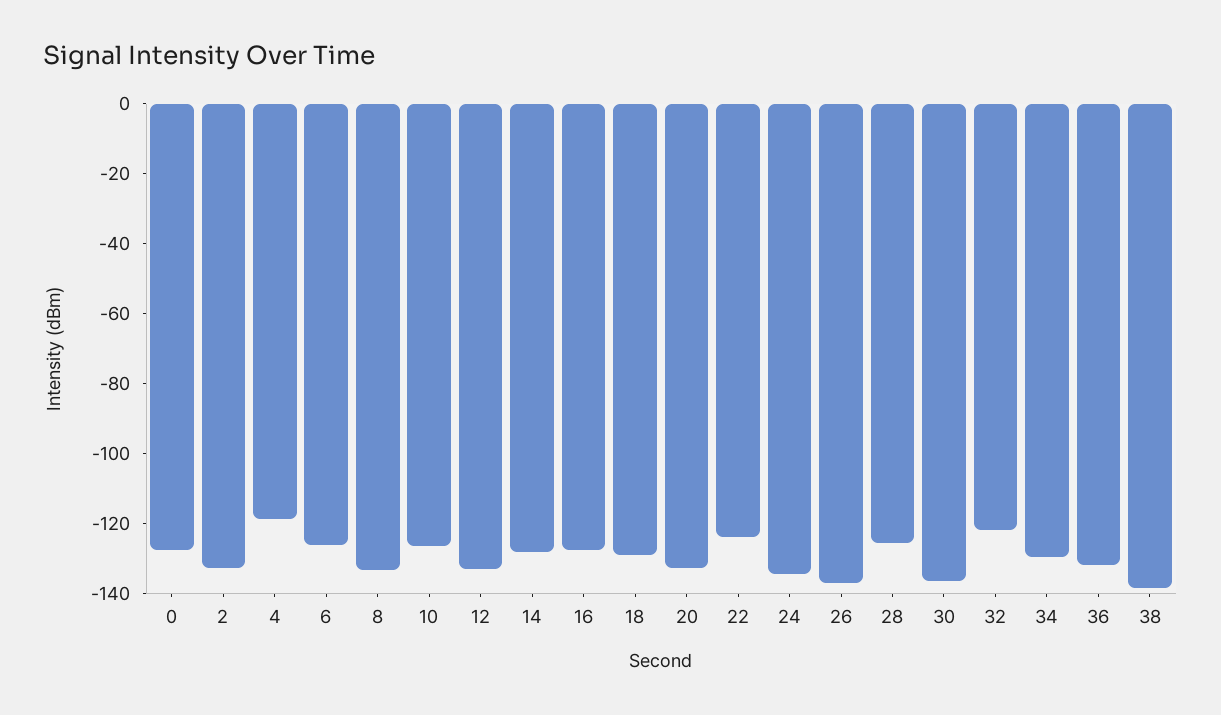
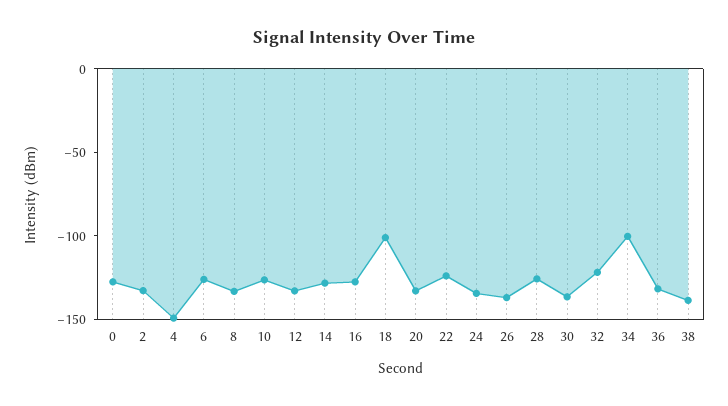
4: -120 -> -150
18: -130 -> -100
34: -130 -> -100

